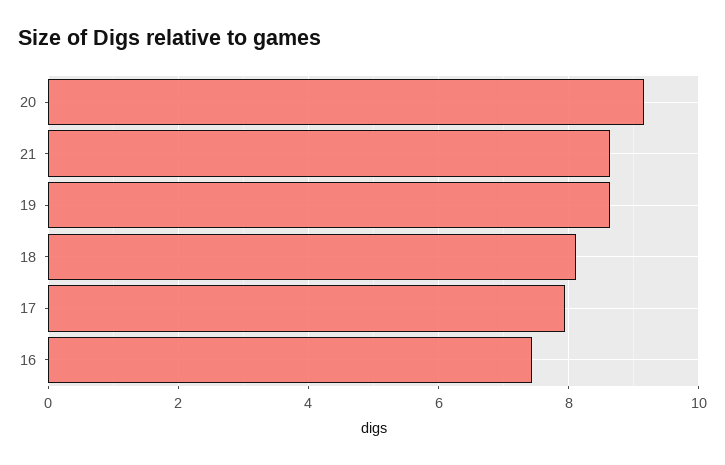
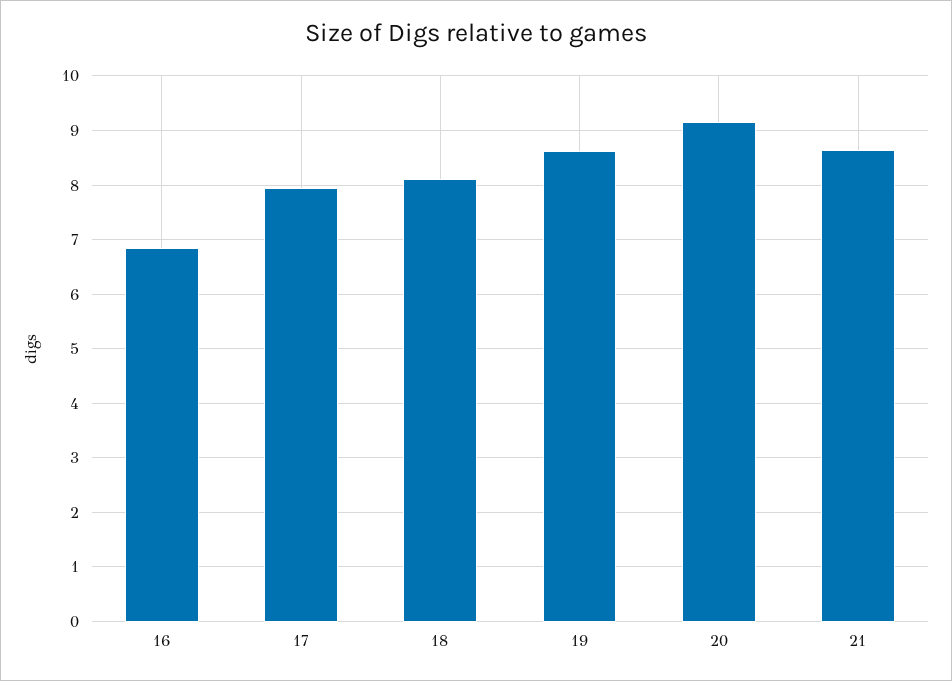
16: 7.4 -> 6.8

